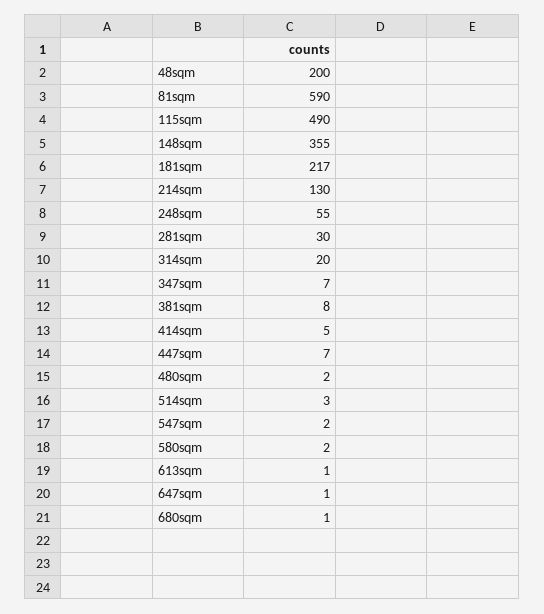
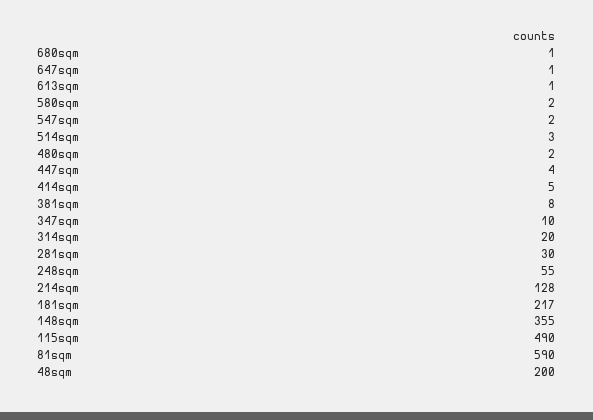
214sqm: 130 -> 128
347sqm: 7 -> 10
447sqm: 7 -> 4

